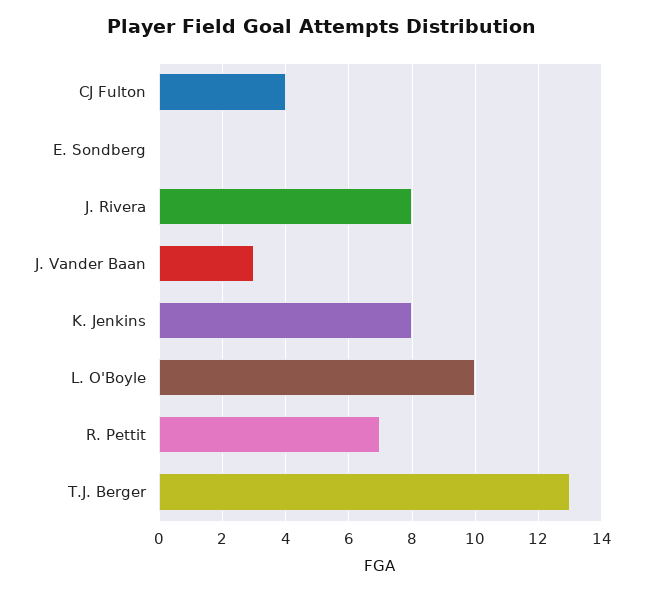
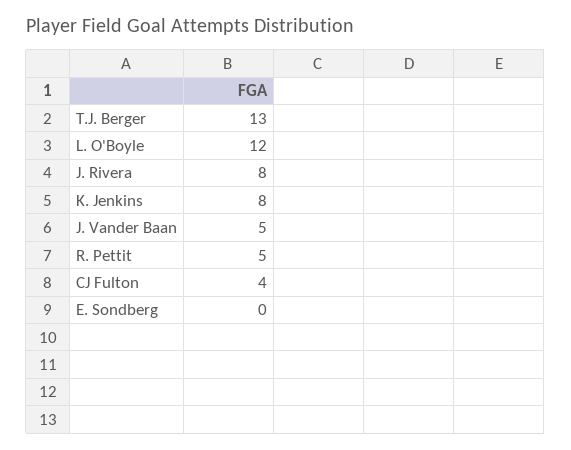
J. Vander Baan: 3 -> 5
L. O'Boyle: 10 -> 12
R. Pettit: 7 -> 5

